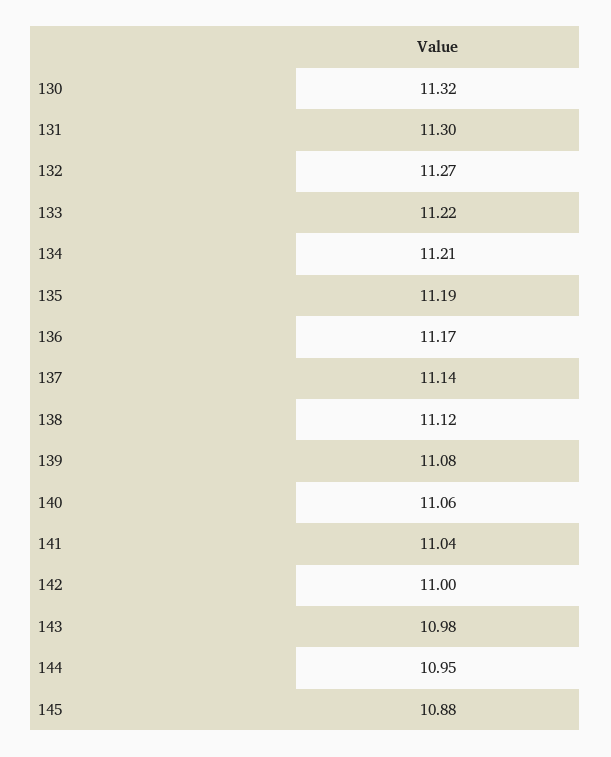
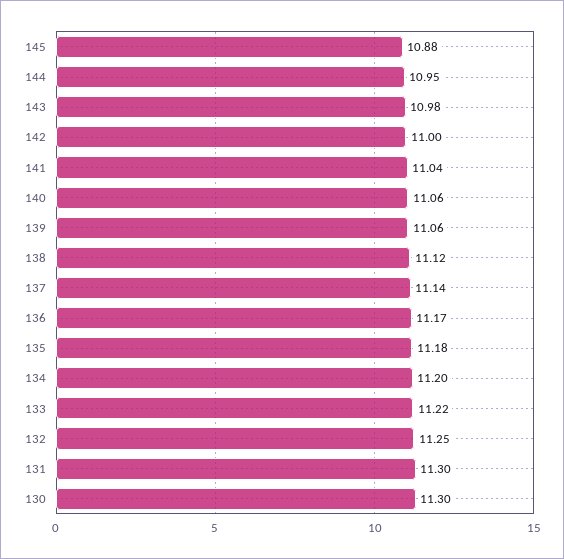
130: 11.32 -> 11.3
132: 11.27 -> 11.25
134: 11.21 -> 11.2
135: 11.19 -> 11.18
139: 11.08 -> 11.06

